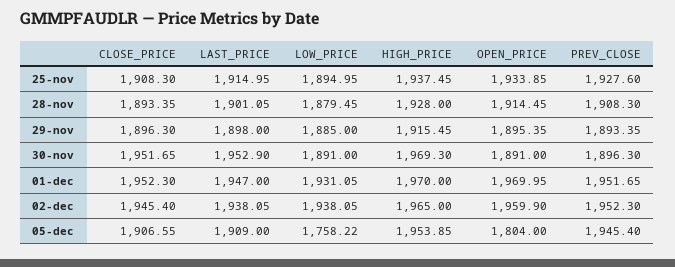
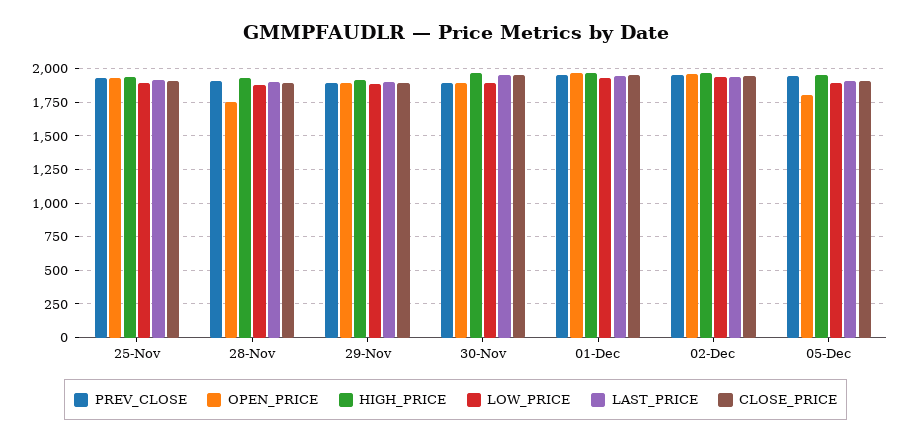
OPEN_PRICE, 28-nov: 1914.45 -> 1750
LOW_PRICE, 05-dec: 1758.22 -> 1900

